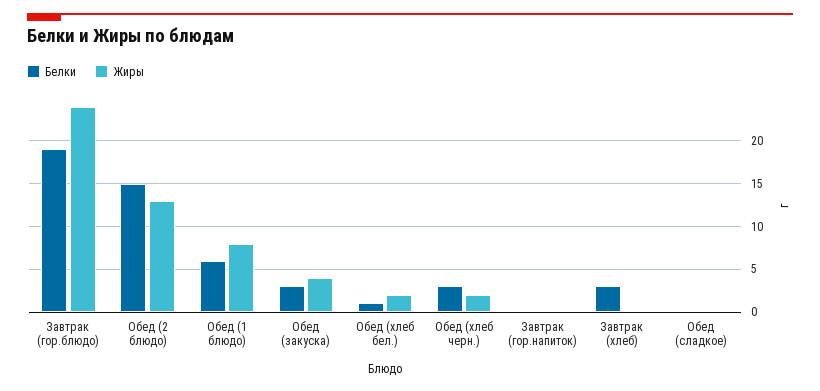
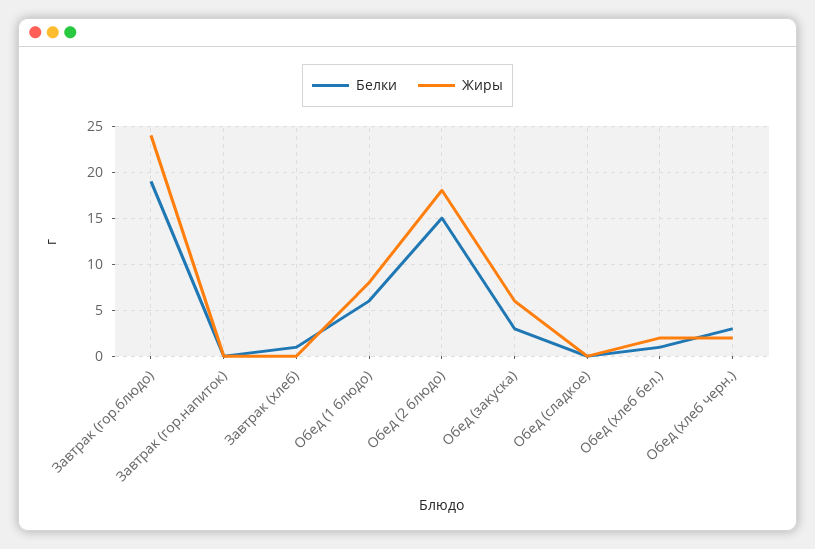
Жиры, Обед (2 блюдо): 13 -> 18
Жиры, Обед (закуска): 4 -> 6
Белки, Завтрак (хлеб): 3 -> 1

